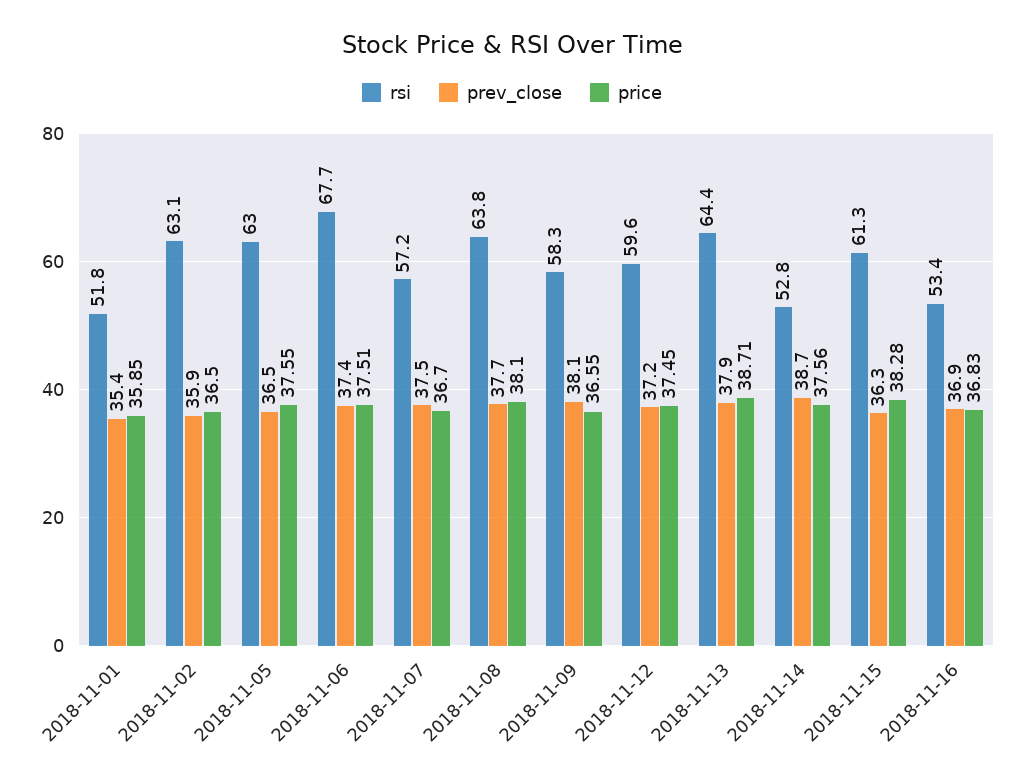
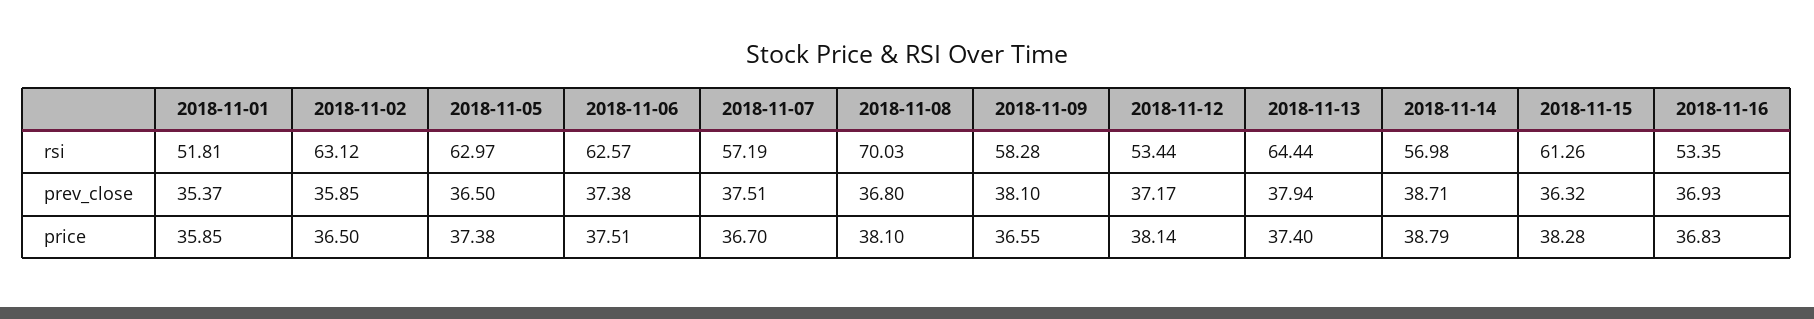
price, 2018-11-05: 37.55 -> 37.38
rsi, 2018-11-06: 67.7 -> 62.57
rsi, 2018-11-08: 63.8 -> 70.03
prev_close, 2018-11-08: 37.7 -> 36.8
rsi, 2018-11-12: 59.6 -> 53.44
price, 2018-11-12: 37.45 -> 38.14
price, 2018-11-13: 38.71 -> 37.4
rsi, 2018-11-14: 52.8 -> 56.98
price, 2018-11-14: 37.56 -> 38.79

